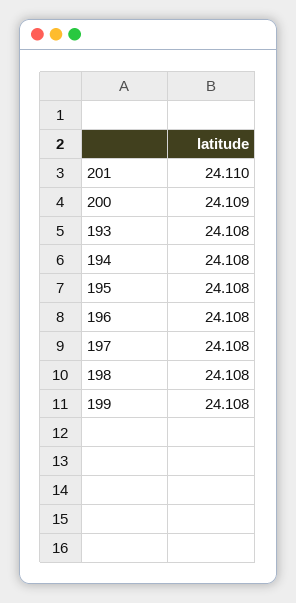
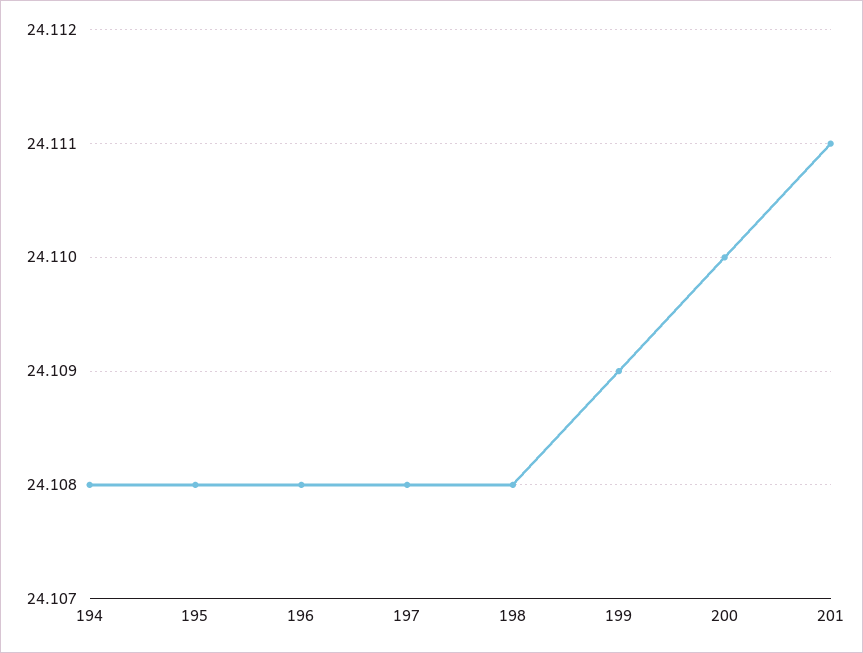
201: 24.11 -> 24.111
200: 24.109 -> 24.11
193: 24.108 -> none
199: 24.108 -> 24.109

